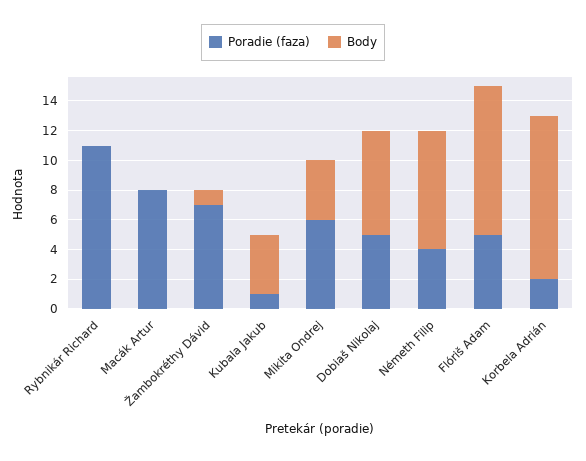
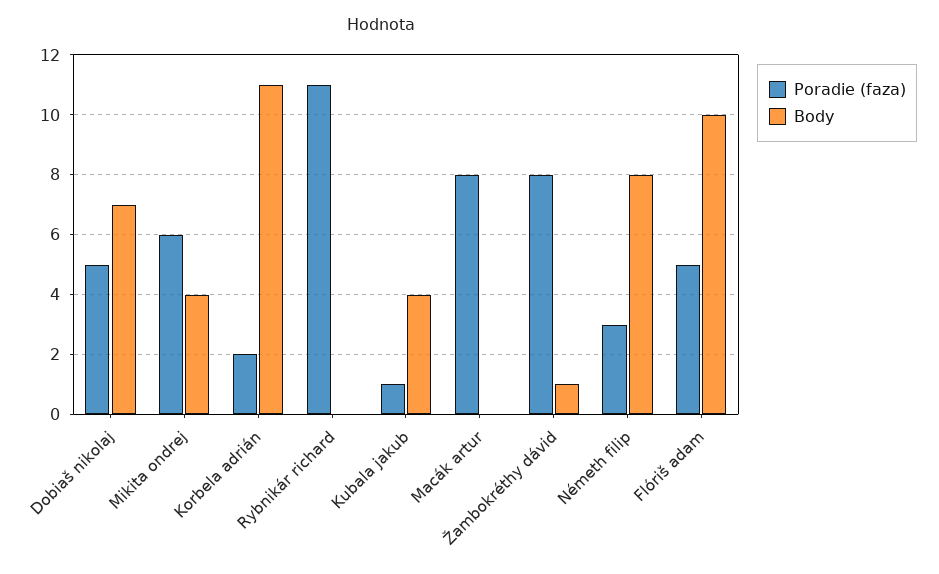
Poradie (faza), Žambokréthy Dávid: 7 -> 8
Poradie (faza), Németh Filip: 4 -> 3

